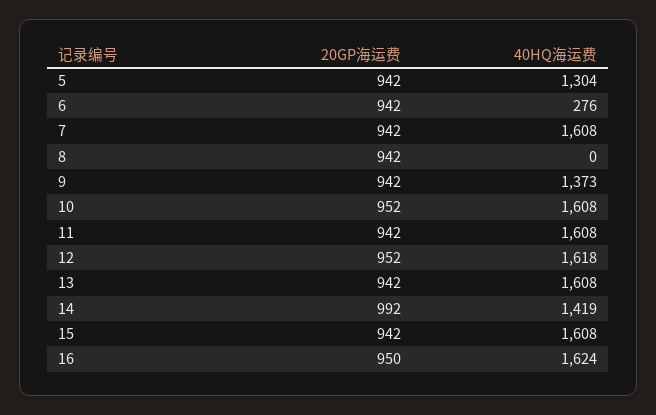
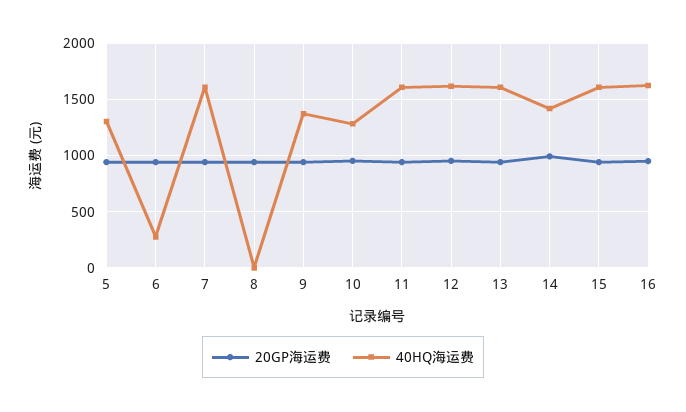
40HQ海运费, 10: 1608 -> 1300

